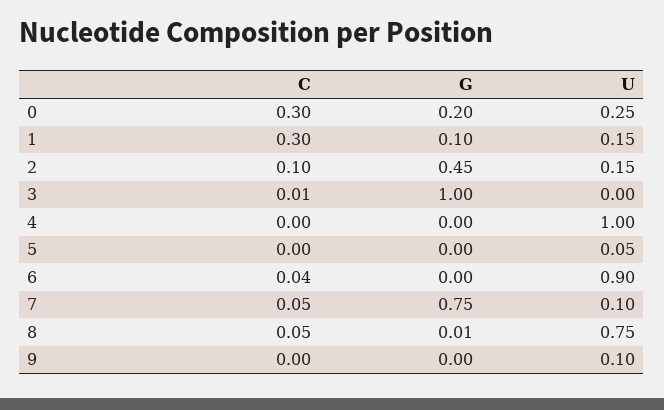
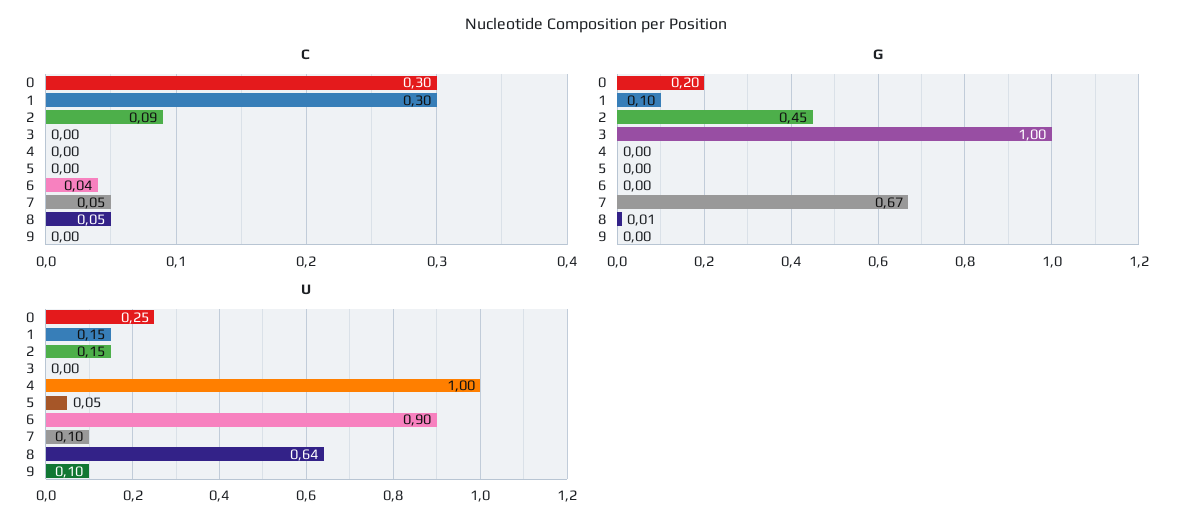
C, 2: 0.1 -> 0.09
C, 3: 0.01 -> 0
G, 7: 0.75 -> 0.67
U, 8: 0.75 -> 0.64

